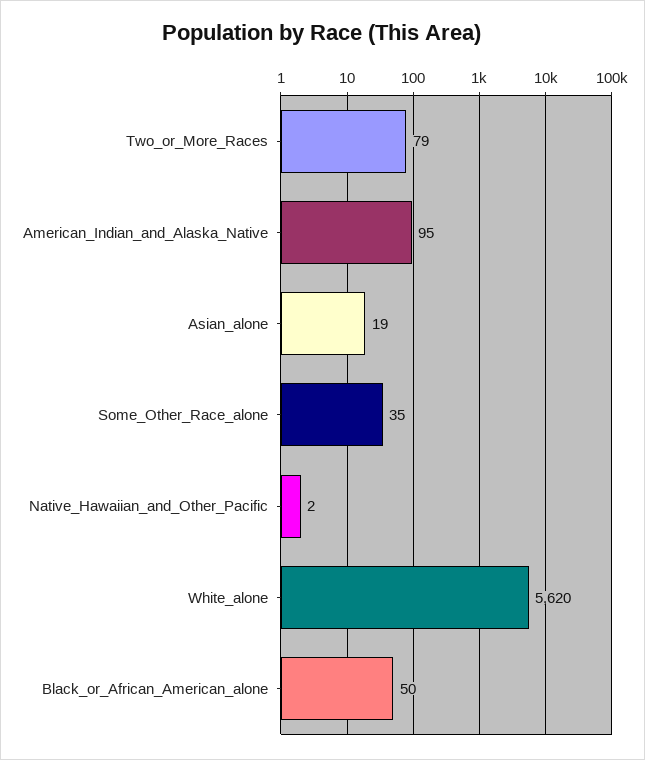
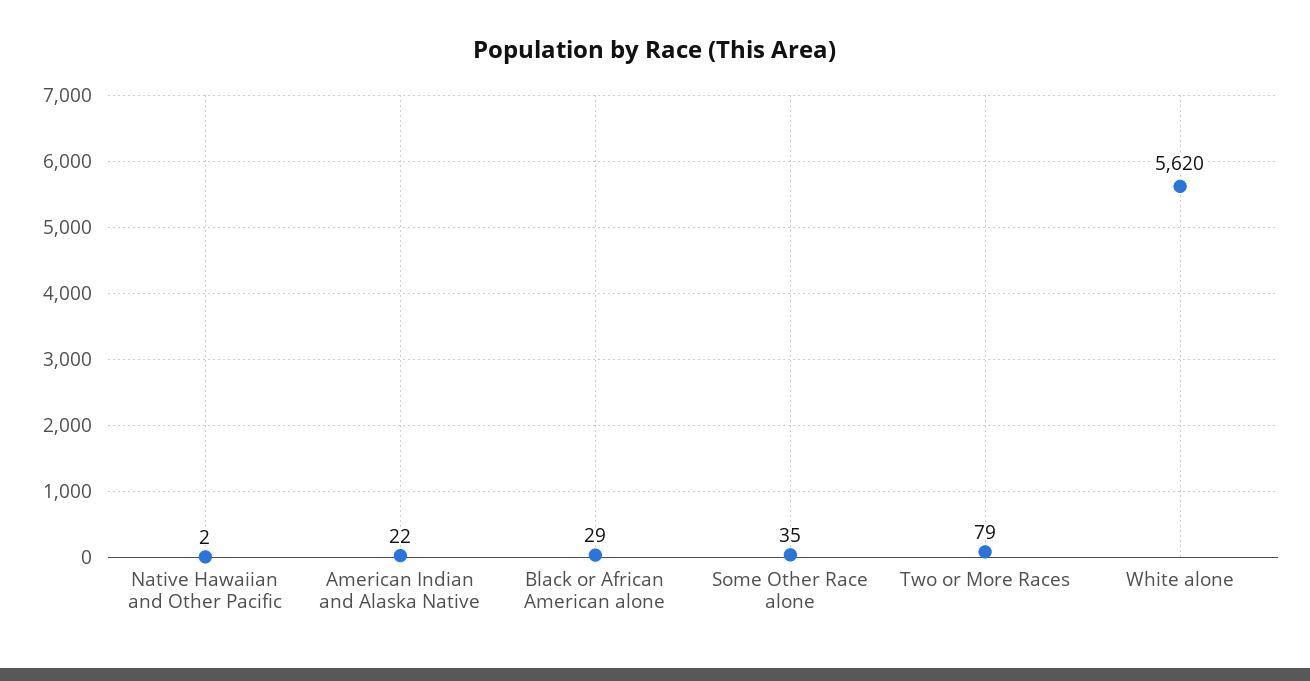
American_Indian_and_Alaska_Native: 95 -> 22
Asian_alone: 19 -> none
Black_or_African_American_alone: 50 -> 29

